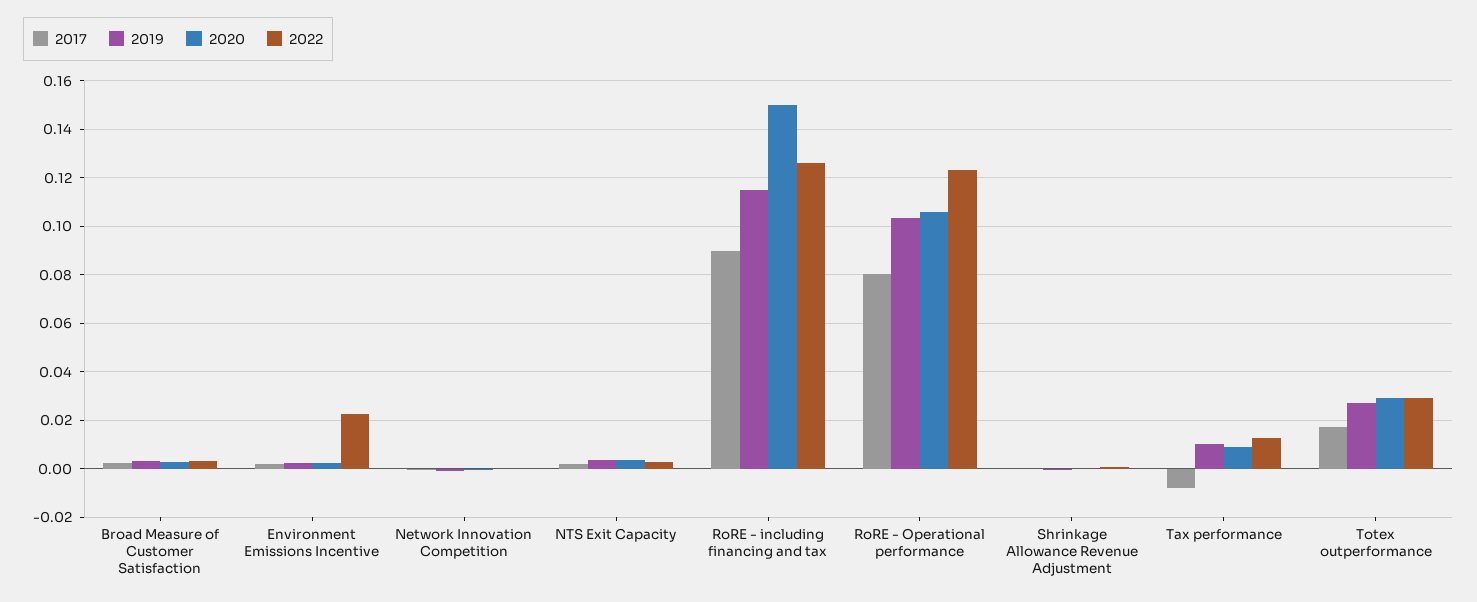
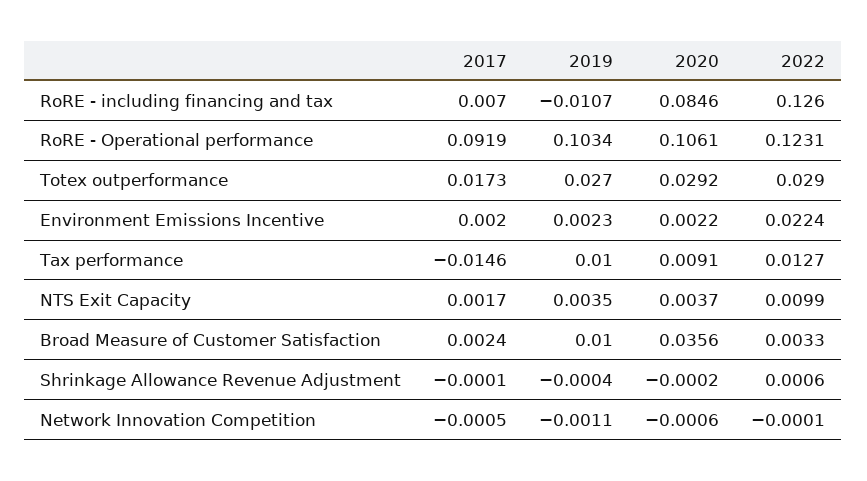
2019, Broad Measure of Customer Satisfaction: 0.0025 -> 0.01
2020, Broad Measure of Customer Satisfaction: 0.0025 -> 0.0356
2022, NTS Exit Capacity: 0.0025 -> 0.0099
2017, RoRE - including financing and tax: 0.09 -> 0.007
2019, RoRE - including financing and tax: 0.115 -> -0.0107
2020, RoRE - including financing and tax: 0.15 -> 0.0846
2017, RoRE - Operational performance: 0.08 -> 0.0919
2017, Tax performance: -0.0075 -> -0.0146

